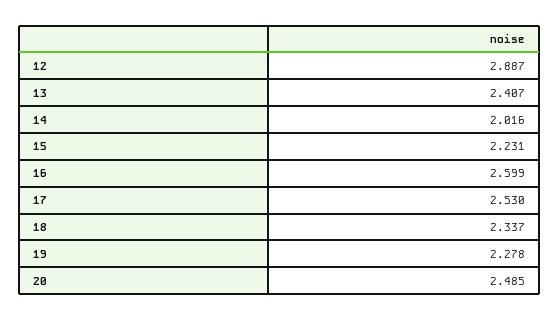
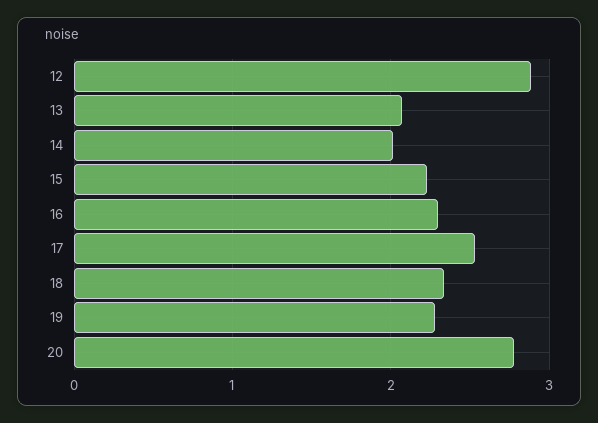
13: 2.407 -> 2.1
16: 2.599 -> 2.3
20: 2.485 -> 2.8

